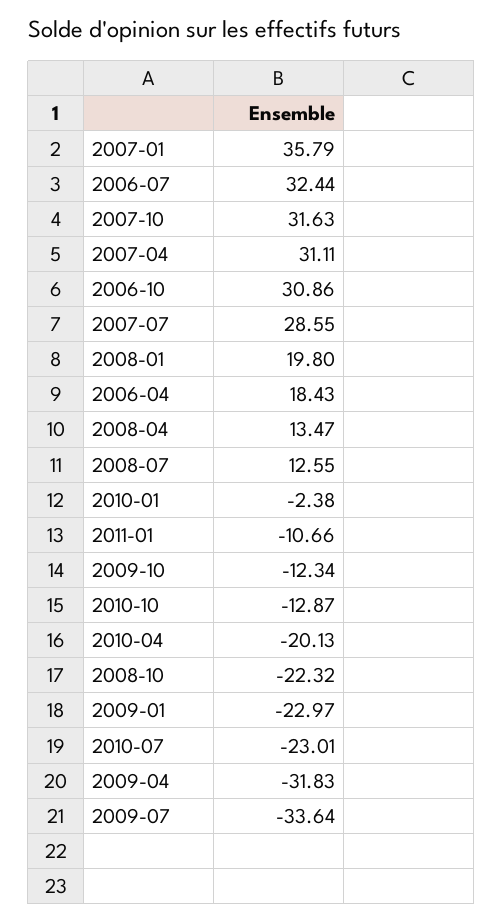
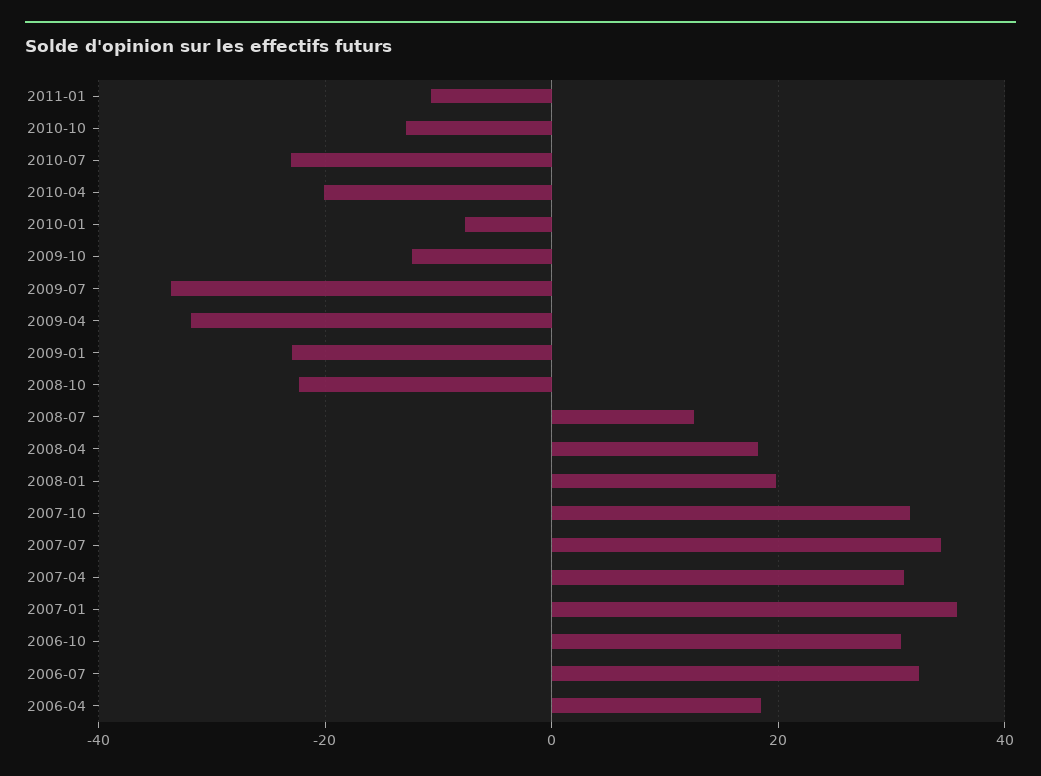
2007-07: 28.55 -> 34
2008-04: 13.47 -> 18
2010-01: -2.38 -> -8

